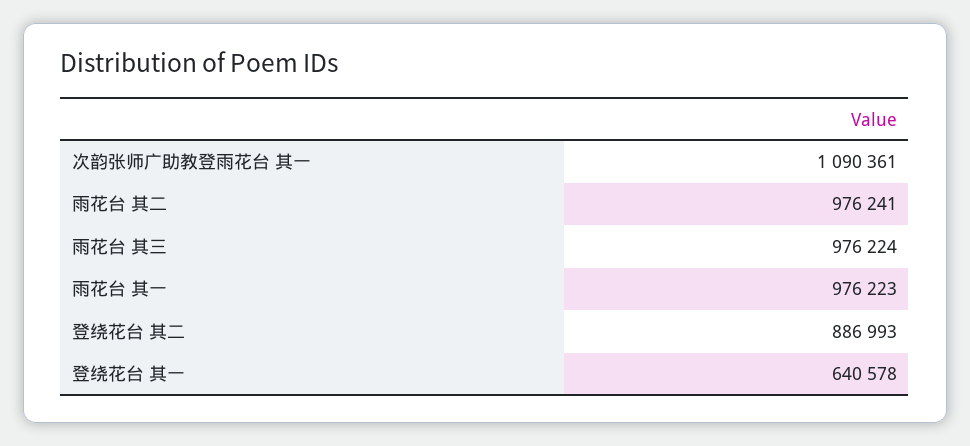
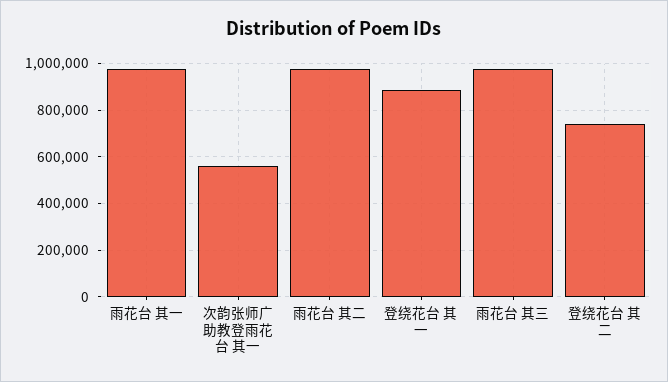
次韵张师广助教登雨花台 其一: 1090361 -> 550000
登绕花台 其二: 886993 -> 750000
登绕花台 其一: 640578 -> 900000

